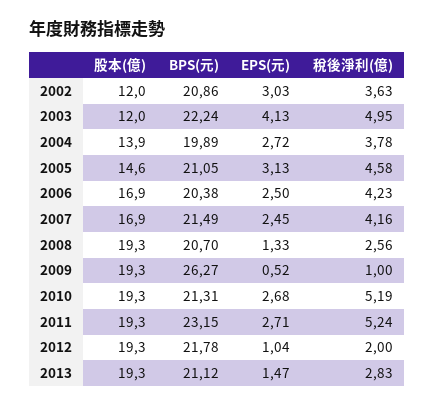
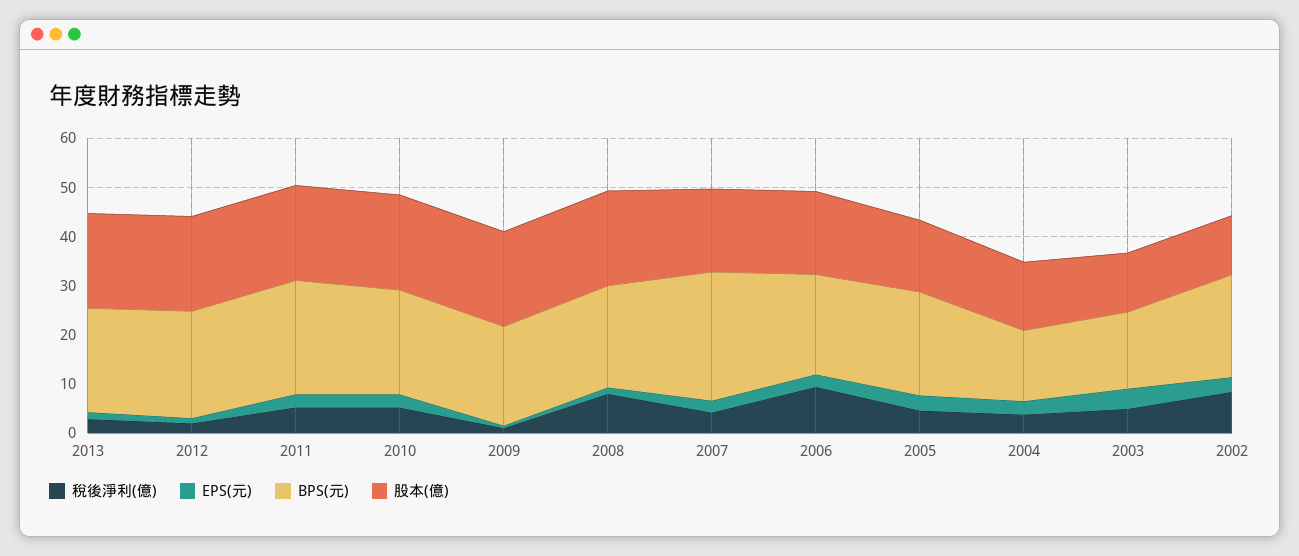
稅後淨利(億), 2002: 3.63 -> 8
BPS(元), 2003: 22.24 -> 16
BPS(元), 2004: 19.89 -> 14
稅後淨利(億), 2006: 4.23 -> 10
BPS(元), 2007: 21.49 -> 26
稅後淨利(億), 2008: 2.56 -> 8
BPS(元), 2009: 26.27 -> 20

